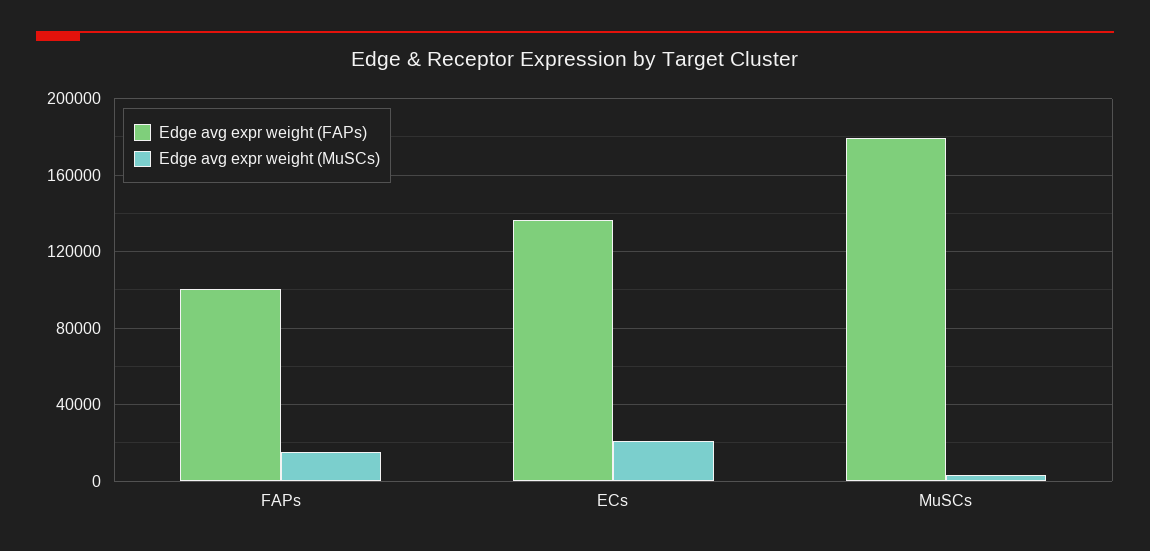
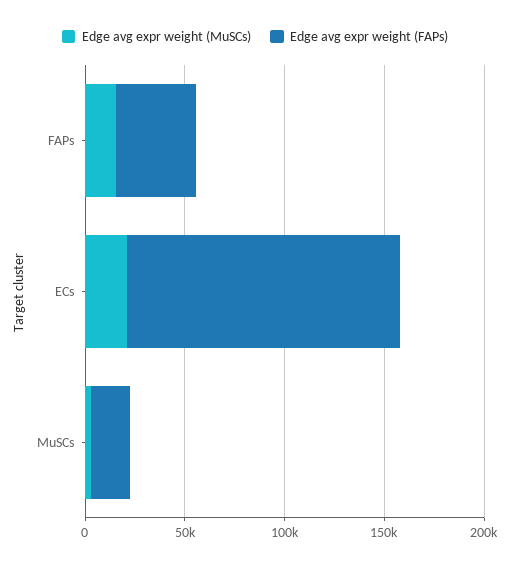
Edge avg expr weight (FAPs), FAPs: 100000 -> 40000
Edge avg expr weight (FAPs), MuSCs: 180000 -> 20000

